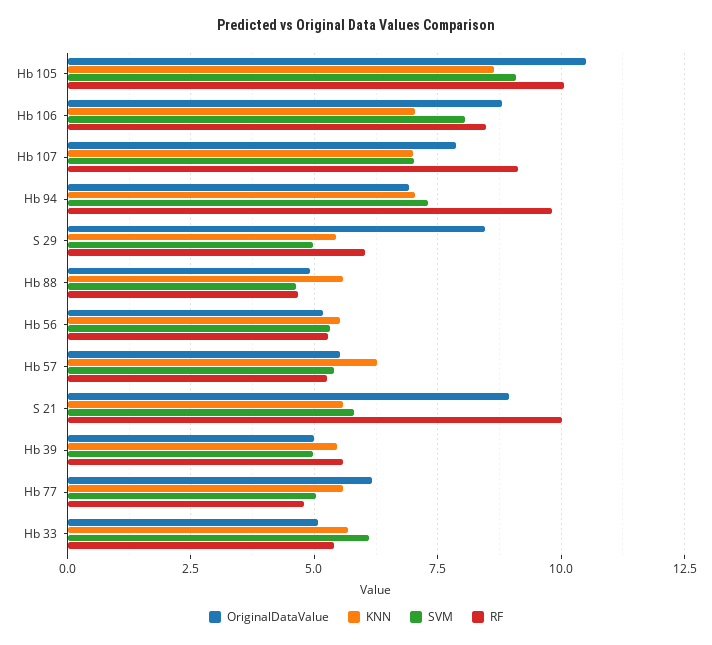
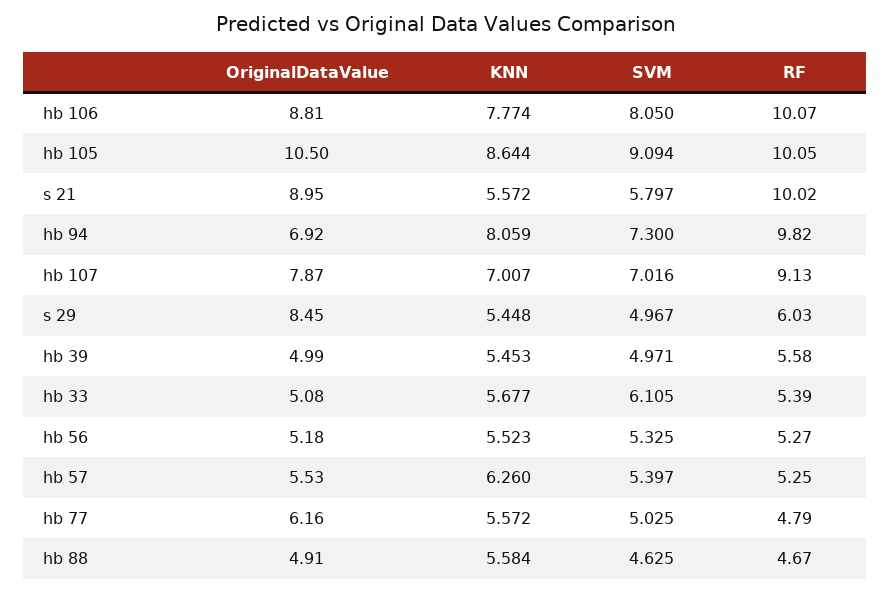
KNN, Hb 106: 7 -> 7.774
RF, Hb 106: 8.5 -> 10.07
KNN, Hb 94: 7 -> 8.059

